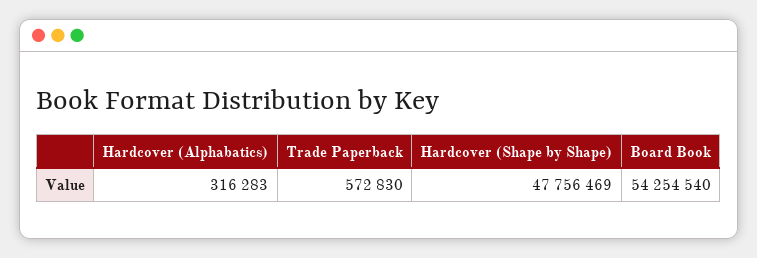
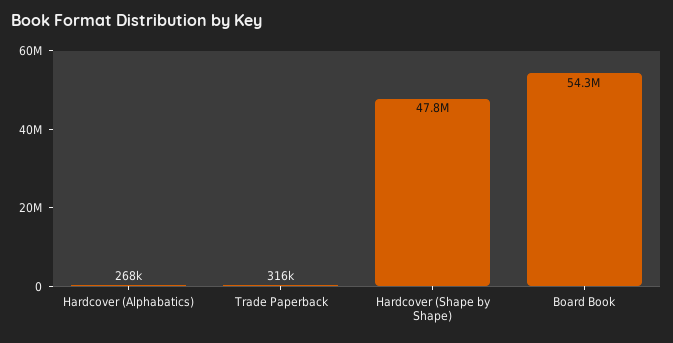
Hardcover (Alphabatics): 316283 -> 268000
Trade Paperback: 572830 -> 316000

